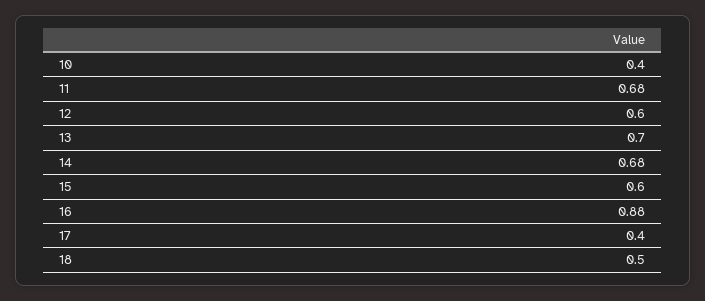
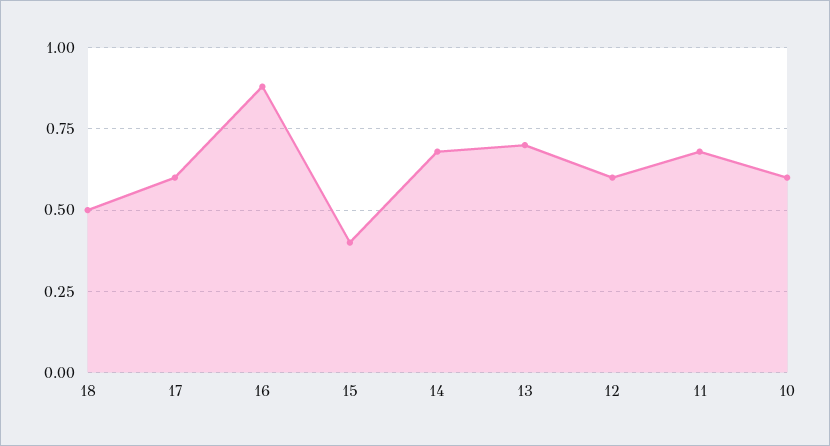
10: 0.4 -> 0.6
15: 0.6 -> 0.4
17: 0.4 -> 0.6

